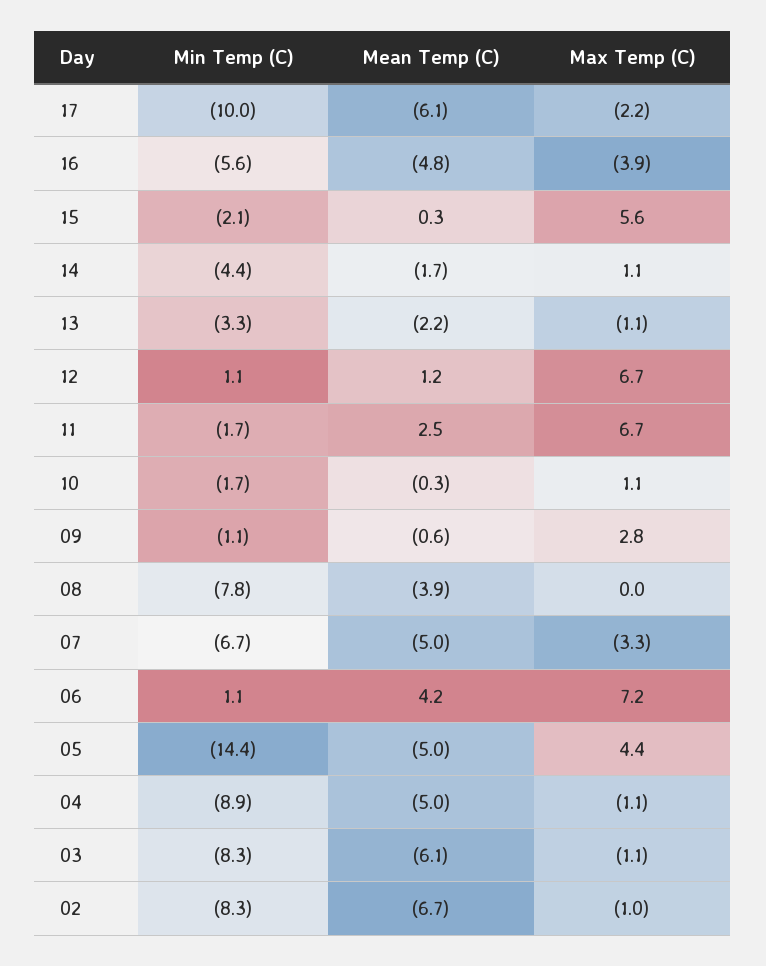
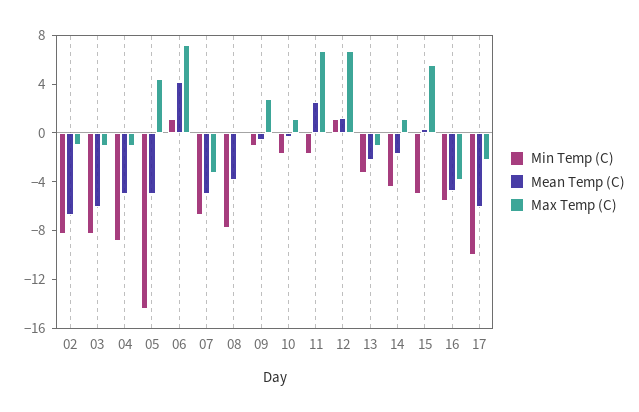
Min Temp (C), 15: -2.1 -> -5

